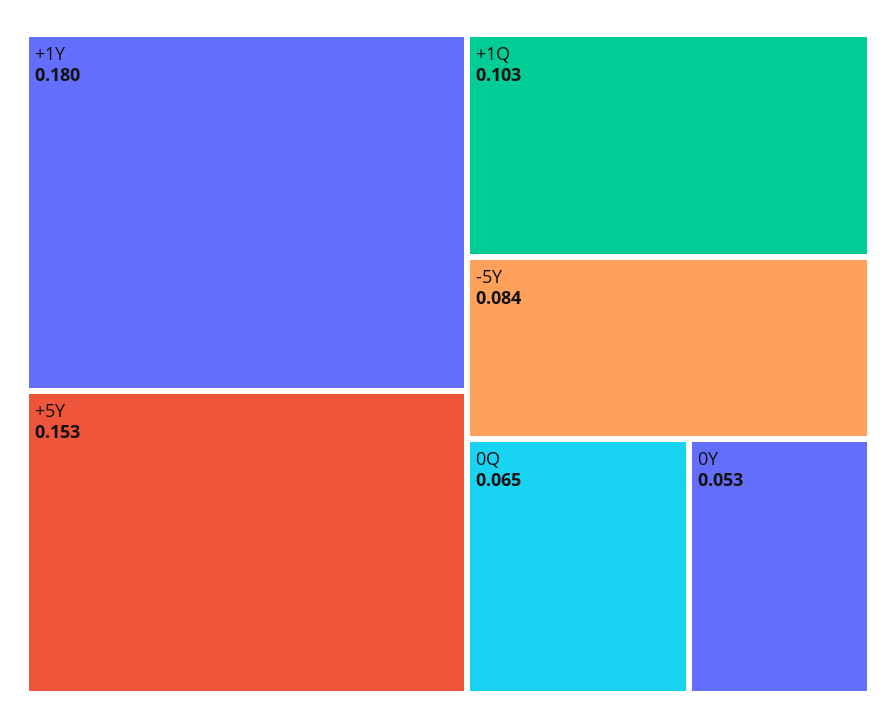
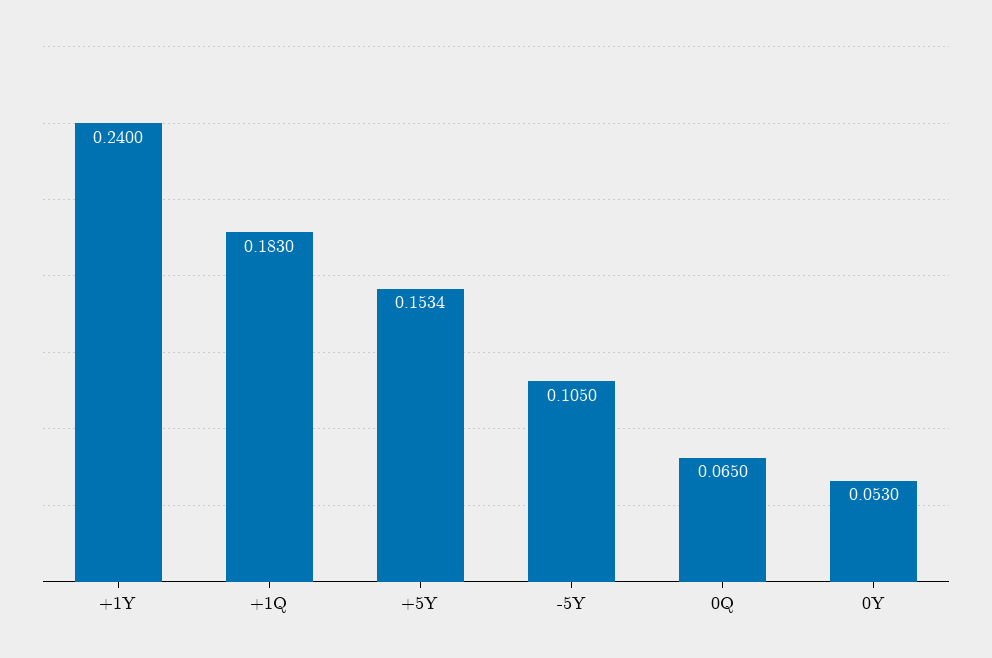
+1Y: 0.18 -> 0.24
+1Q: 0.103 -> 0.183
-5Y: 0.084 -> 0.105

